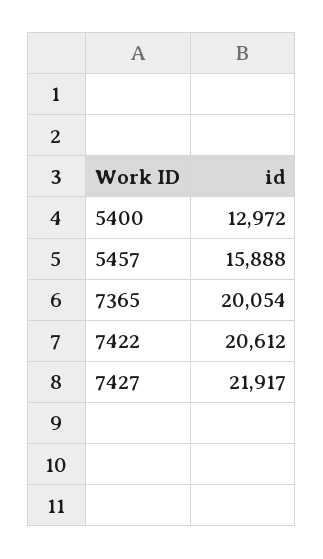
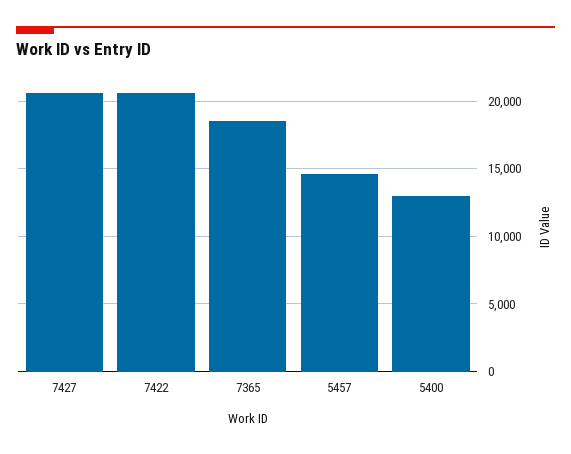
5457: 15888 -> 14500
7365: 20054 -> 18500
7427: 21917 -> 20500

